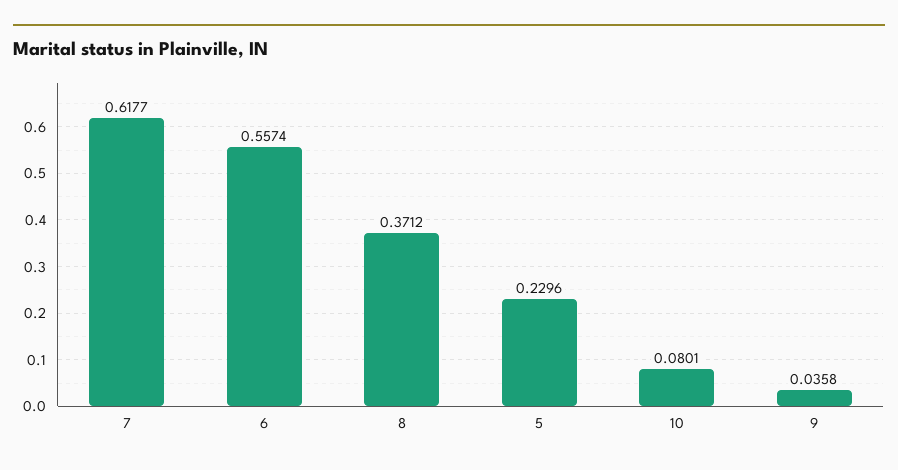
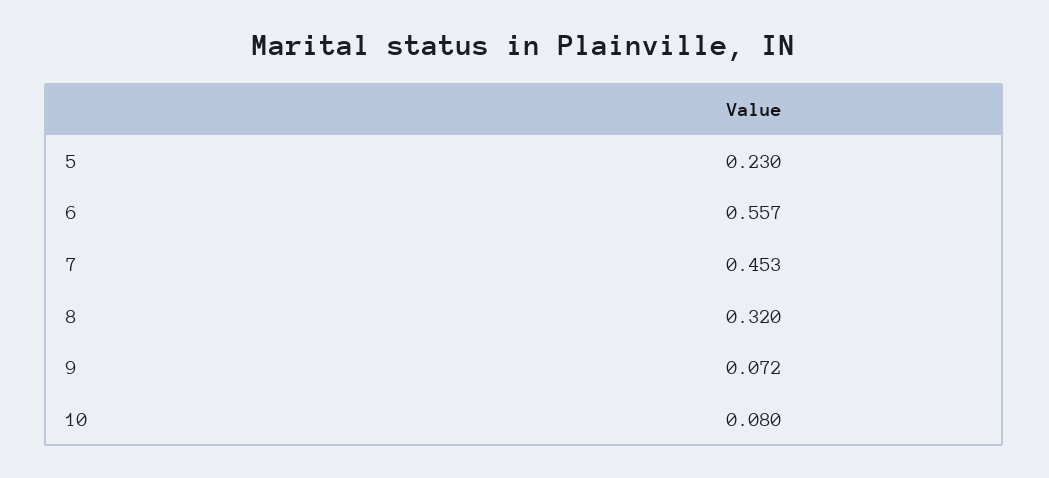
7: 0.6177 -> 0.453
8: 0.3712 -> 0.32
9: 0.0358 -> 0.072

